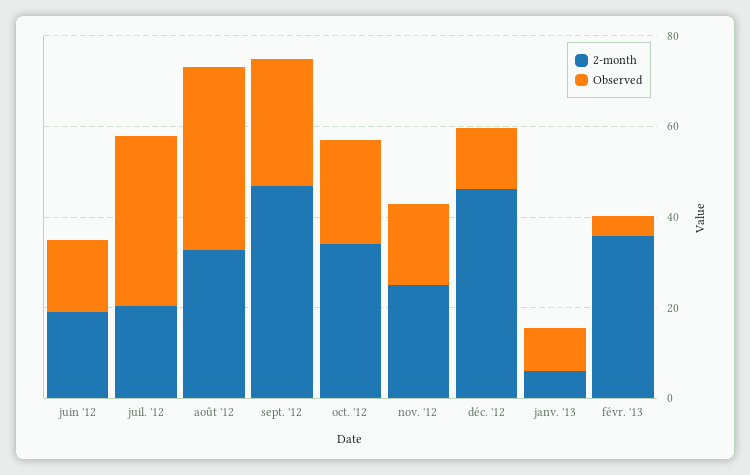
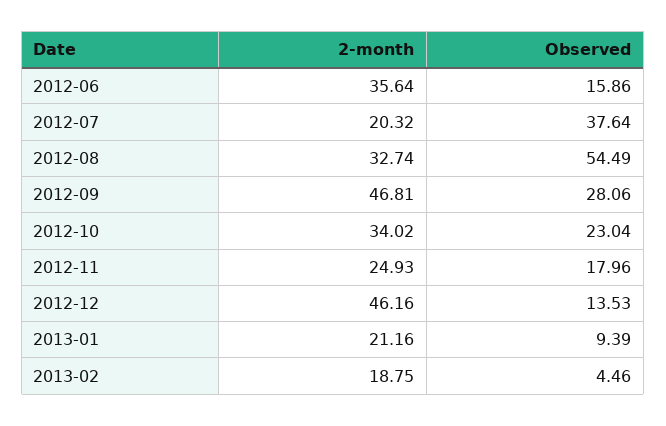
2-month, juin '12: 20 -> 35.64
Observed, août '12: 40 -> 54.49
2-month, janv. '13: 5 -> 21.16
2-month, févr. '13: 35 -> 18.75

